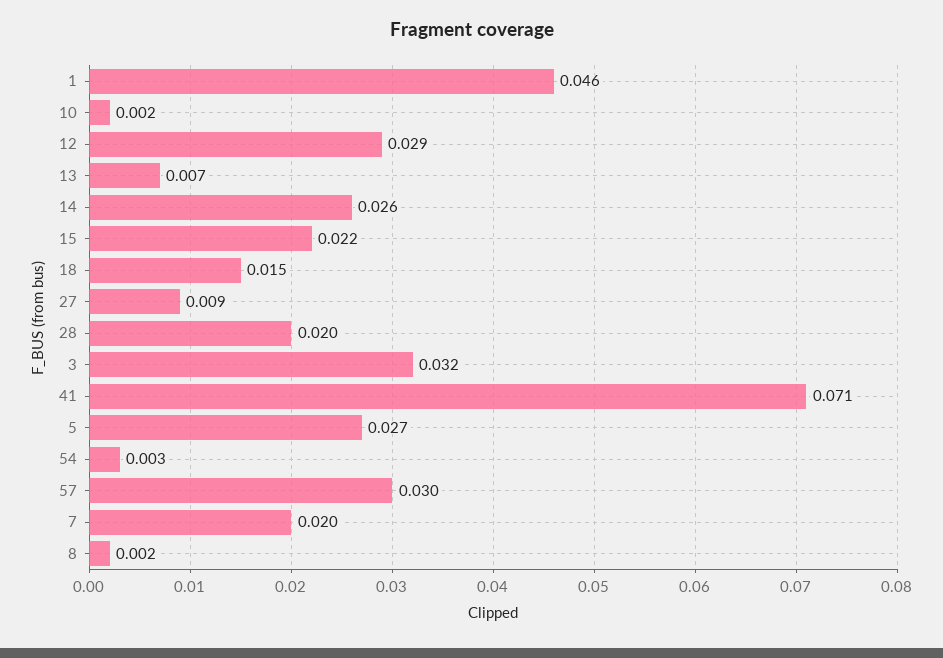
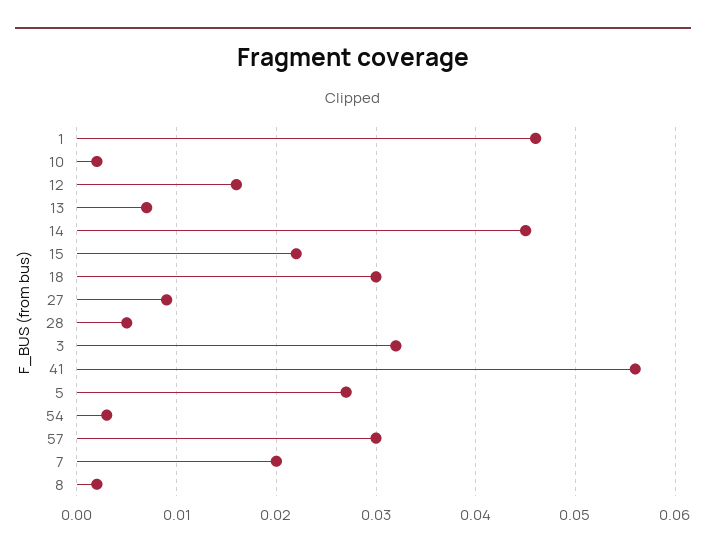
12: 0.029 -> 0.016
14: 0.026 -> 0.045
18: 0.015 -> 0.03
28: 0.02 -> 0.005
41: 0.071 -> 0.056

